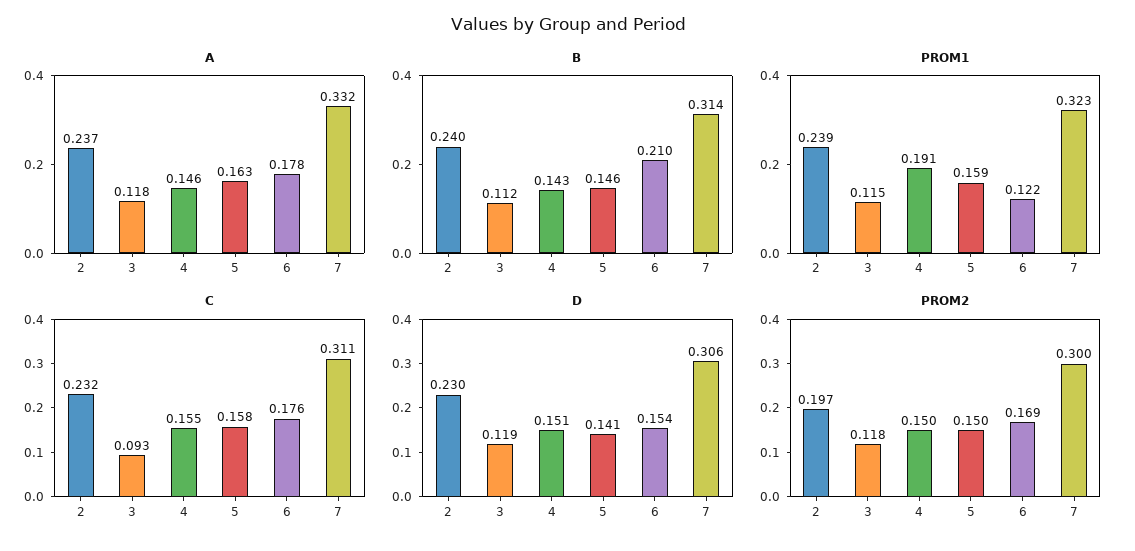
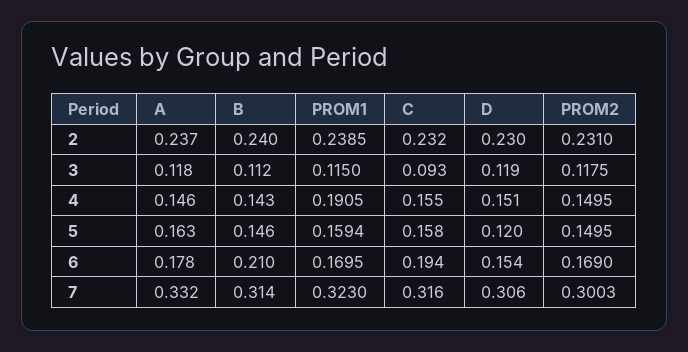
PROM1, 6: 0.122 -> 0.1695
C, 6: 0.176 -> 0.194
C, 7: 0.311 -> 0.316
D, 5: 0.141 -> 0.12
PROM2, 2: 0.197 -> 0.231

